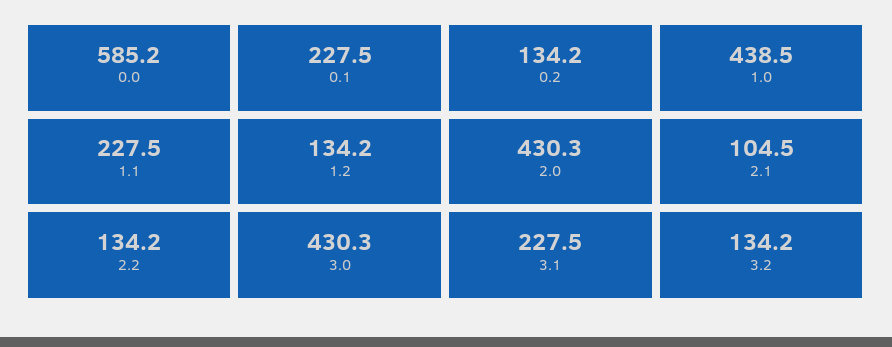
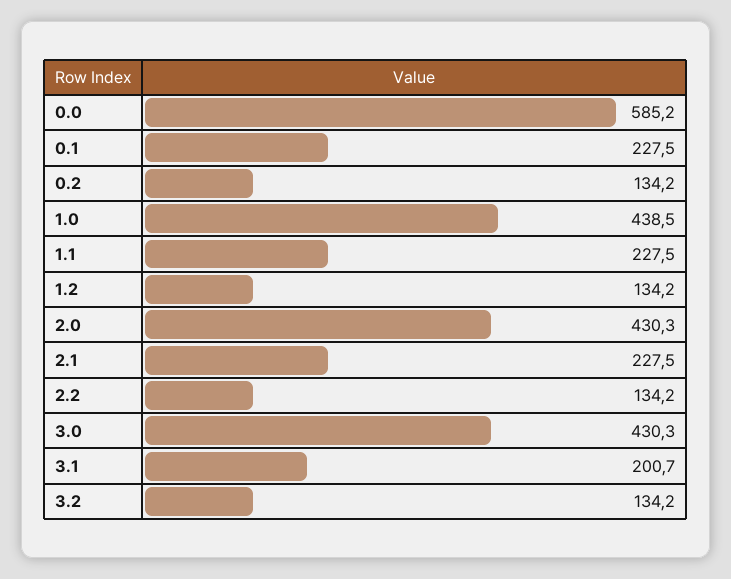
2.1: 104.5 -> 227.5
3.1: 227.5 -> 200.7

